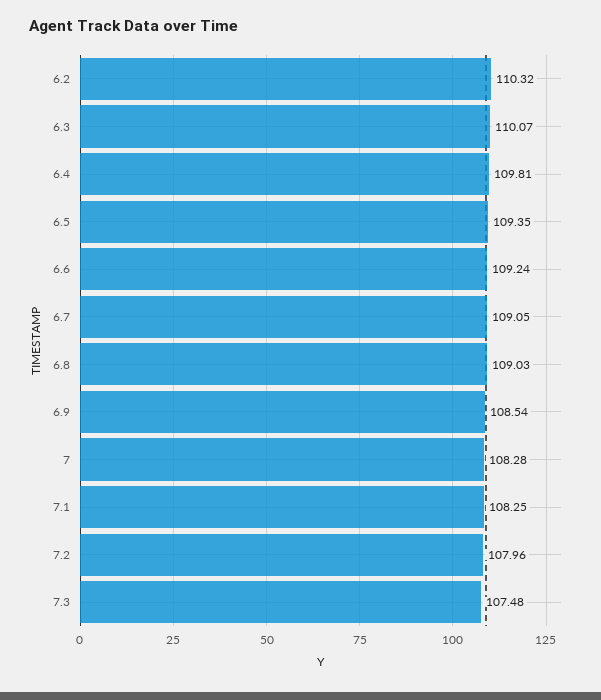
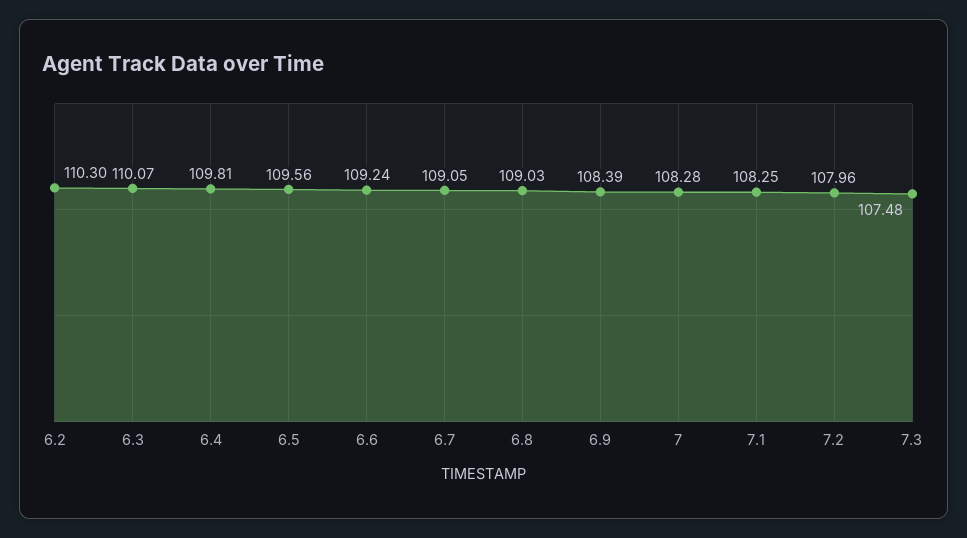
6.2: 110.32 -> 110.3
6.5: 109.35 -> 109.56
6.9: 108.54 -> 108.39

